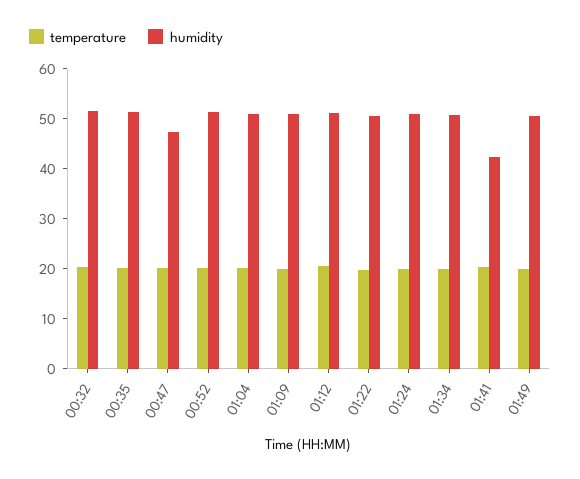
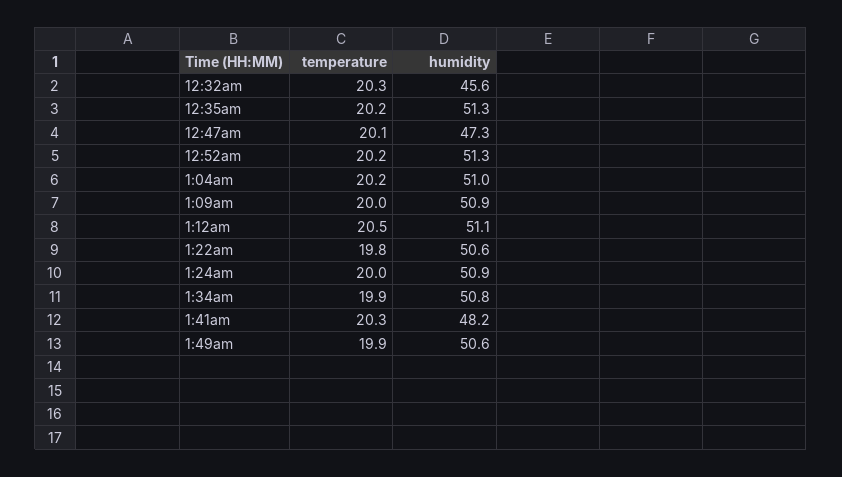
humidity, 00:32: 52 -> 45.6
humidity, 01:41: 42 -> 48.2

